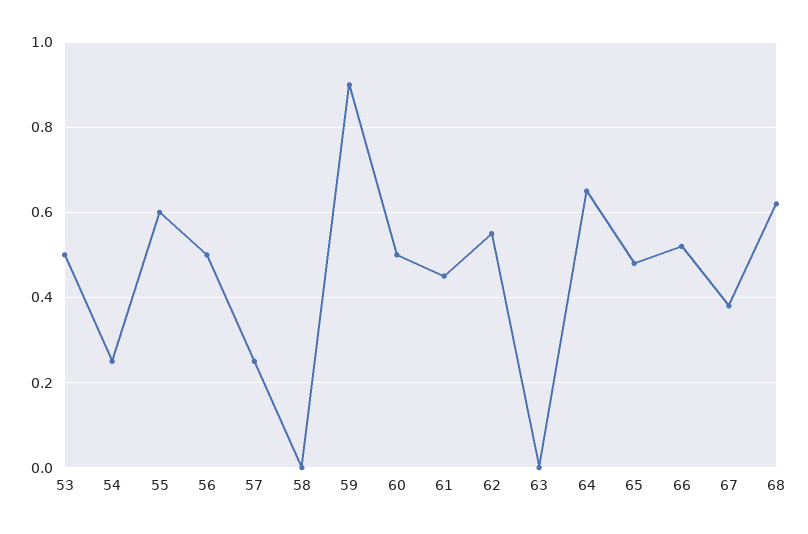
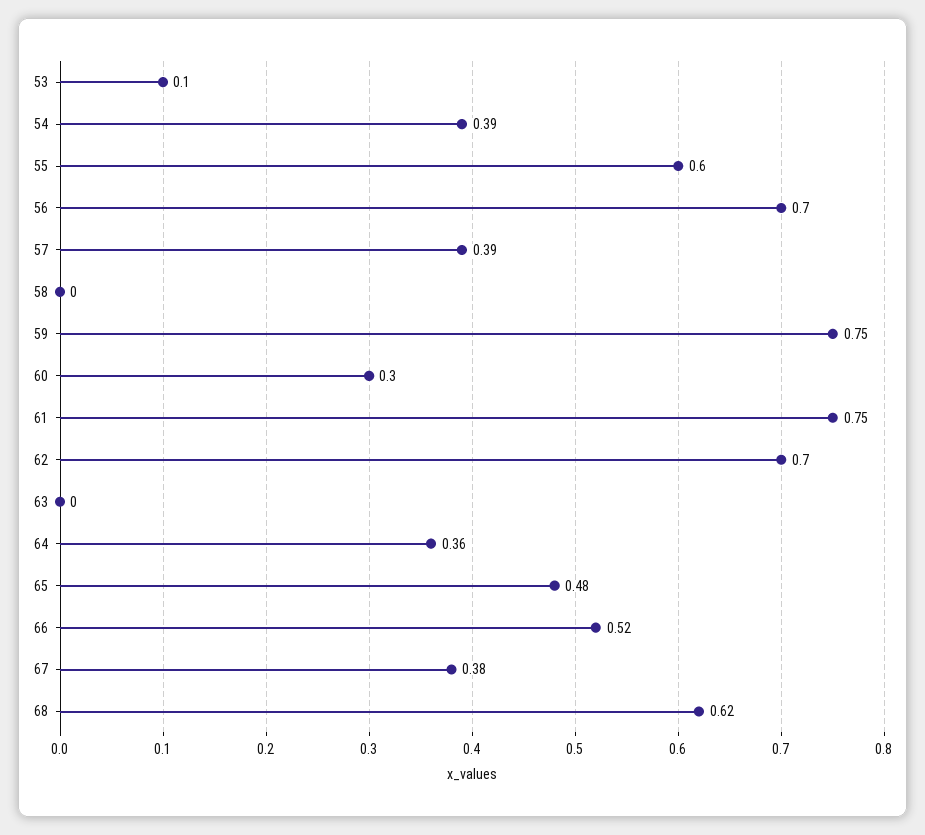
53: 0.5 -> 0.1
54: 0.25 -> 0.39
56: 0.5 -> 0.7
57: 0.25 -> 0.39
59: 0.9 -> 0.75
60: 0.5 -> 0.3
61: 0.45 -> 0.75
62: 0.55 -> 0.7
64: 0.65 -> 0.36

